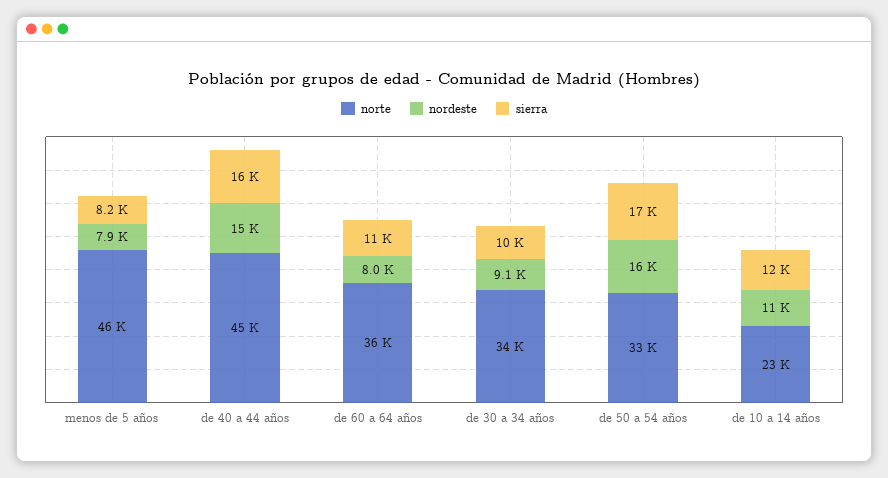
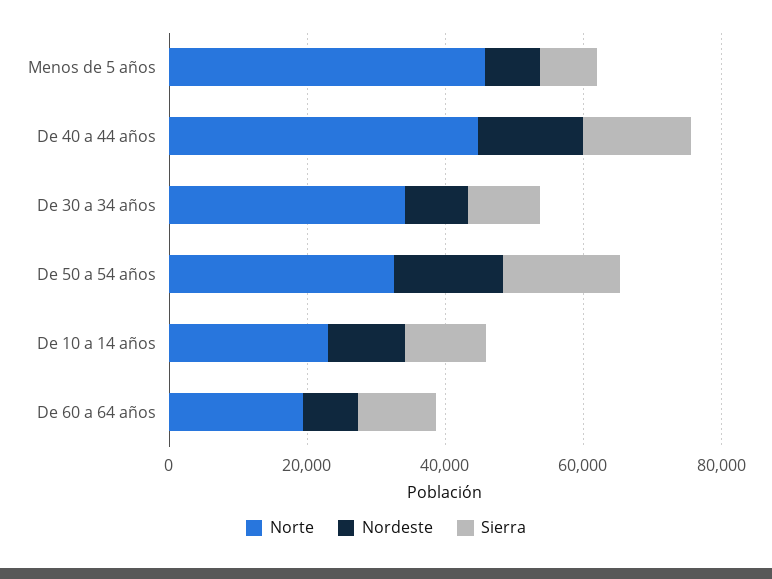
norte, de 60 a 64 años: 36000 -> 20000

